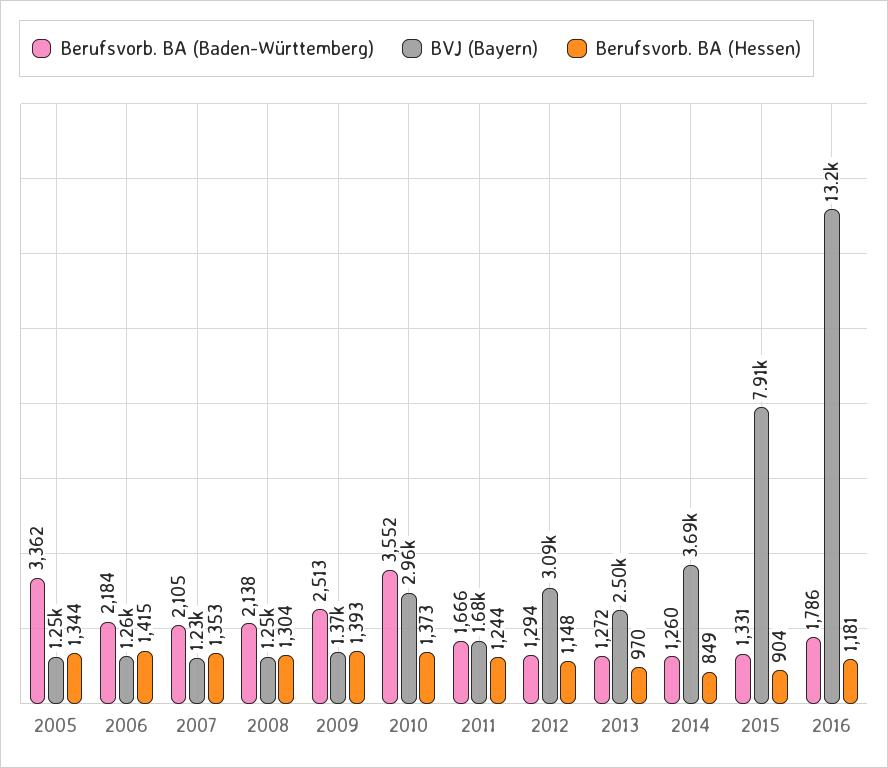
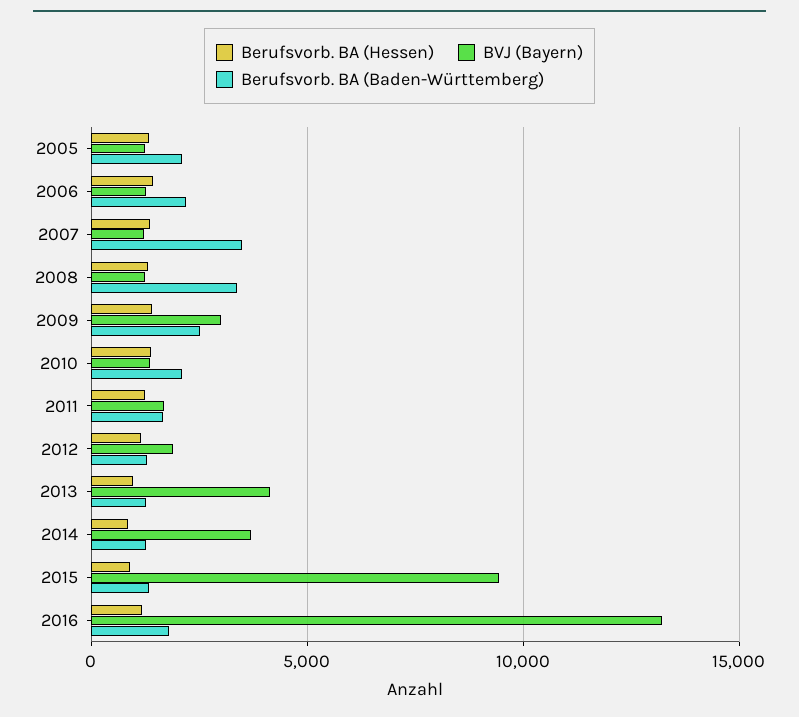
Berufsvorb. BA (Baden-Württemberg), 2005: 3362 -> 2000
Berufsvorb. BA (Baden-Württemberg), 2007: 2105 -> 3500
Berufsvorb. BA (Baden-Württemberg), 2008: 2138 -> 3500
BVJ (Bayern), 2009: 1370 -> 3000
Berufsvorb. BA (Baden-Württemberg), 2010: 3552 -> 2000
BVJ (Bayern), 2010: 2960 -> 1500
BVJ (Bayern), 2012: 3090 -> 2000
BVJ (Bayern), 2013: 2500 -> 4000
BVJ (Bayern), 2015: 7910 -> 9500

